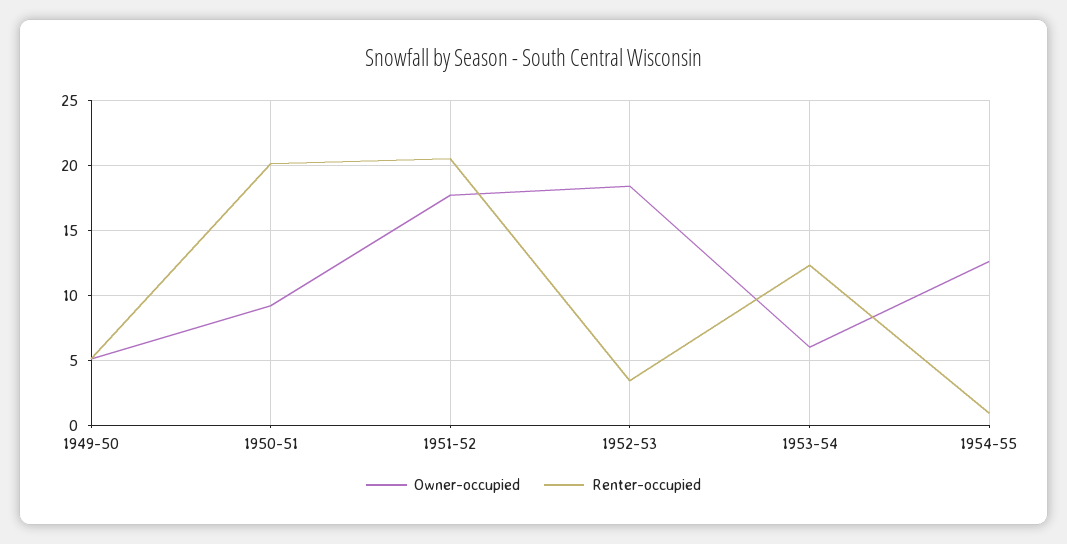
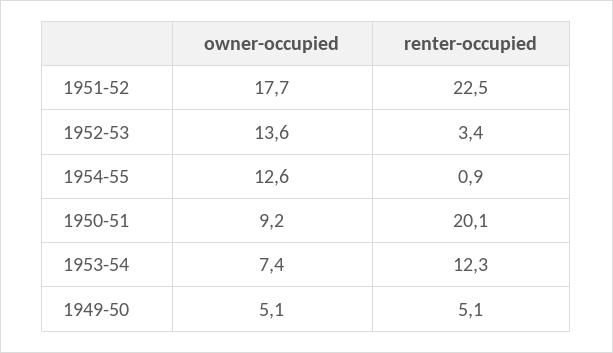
Renter-occupied, 1951-52: 20.5 -> 22.5
Owner-occupied, 1952-53: 18.5 -> 13.6
Owner-occupied, 1953-54: 6 -> 7.4

